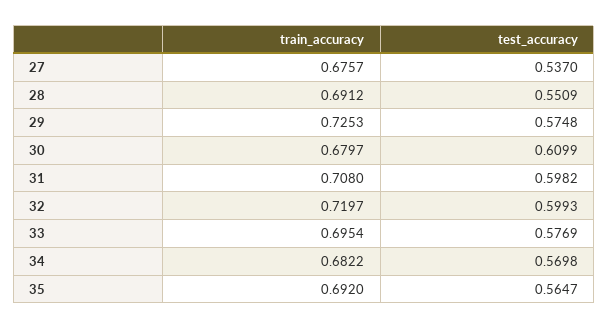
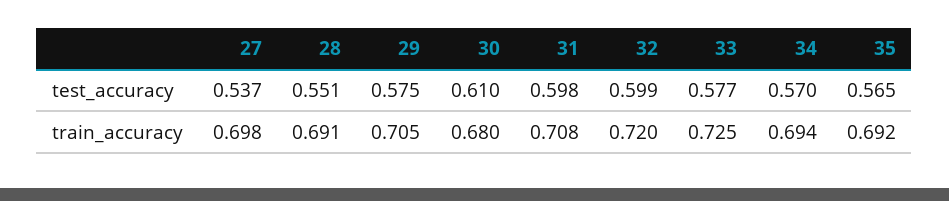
train_accuracy, 27: 0.6757 -> 0.698
train_accuracy, 29: 0.7253 -> 0.705
train_accuracy, 33: 0.6954 -> 0.725
train_accuracy, 34: 0.6822 -> 0.694

